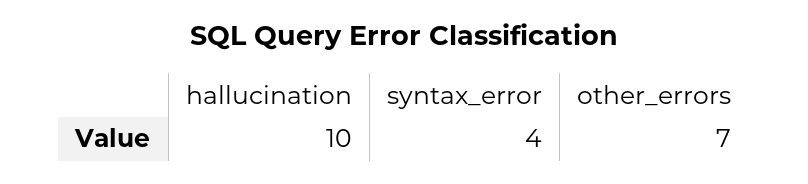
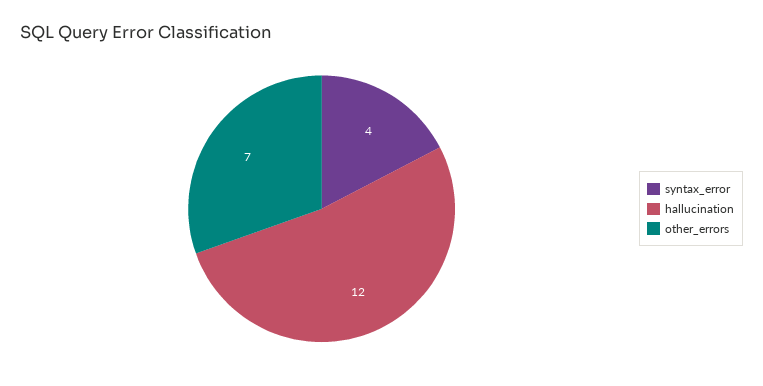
hallucination: 10 -> 12

